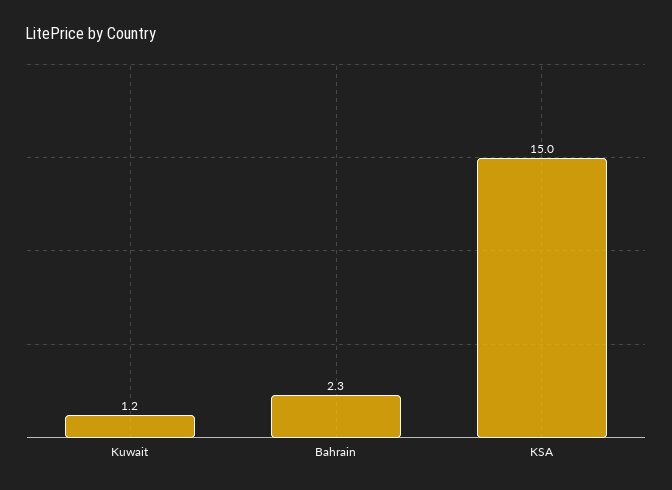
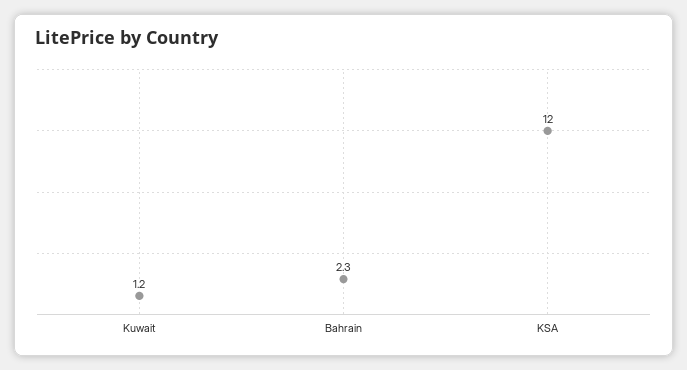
KSA: 15 -> 12

